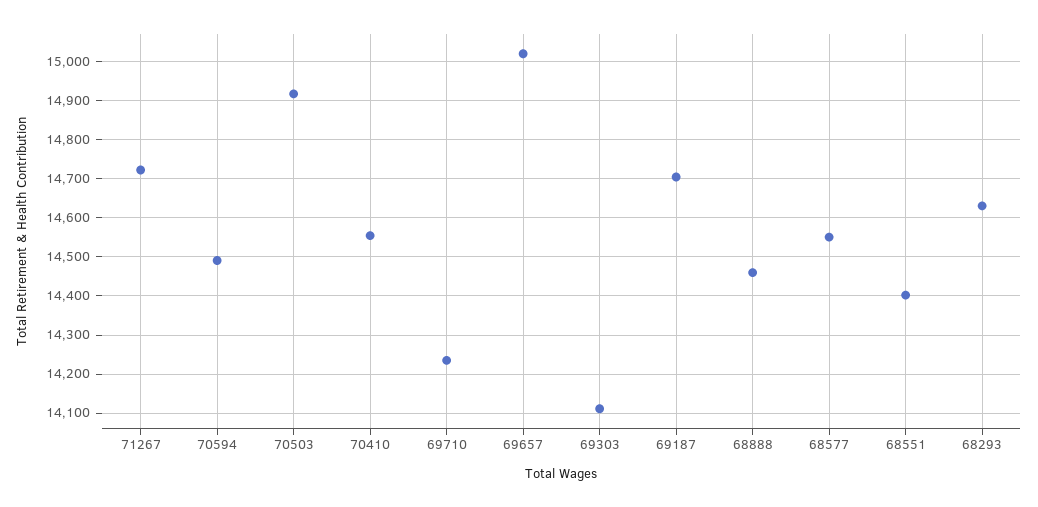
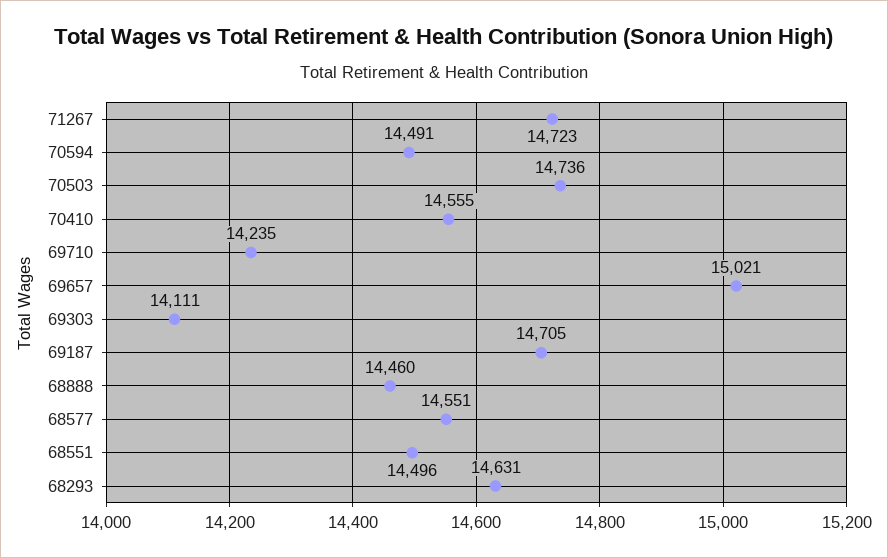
70503: 14920 -> 14736
68551: 14400 -> 14496

